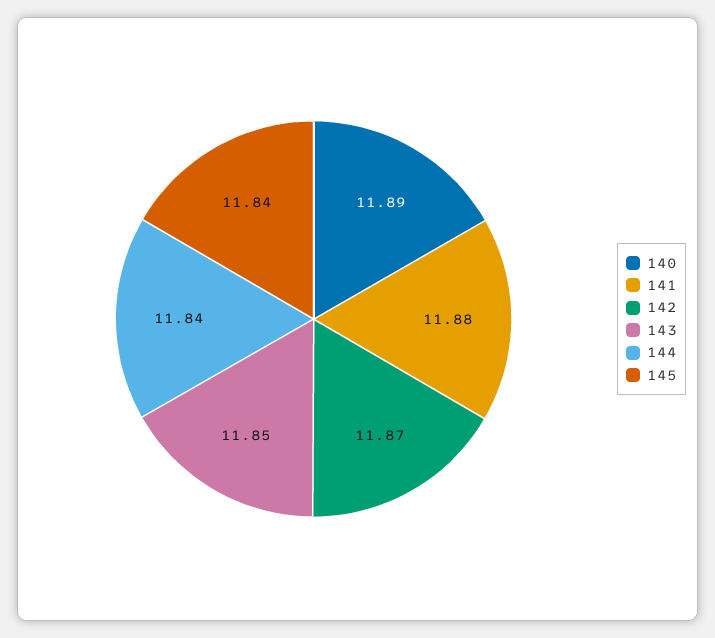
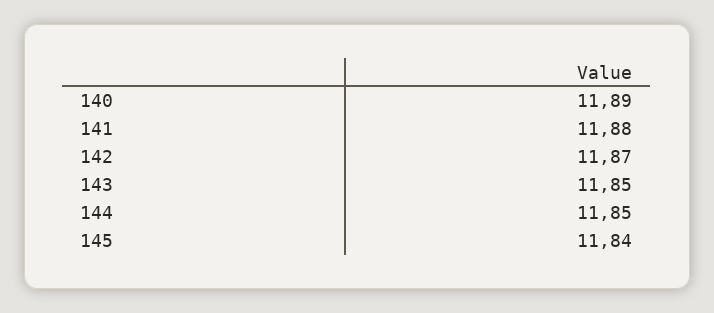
144: 11.84 -> 11.85

